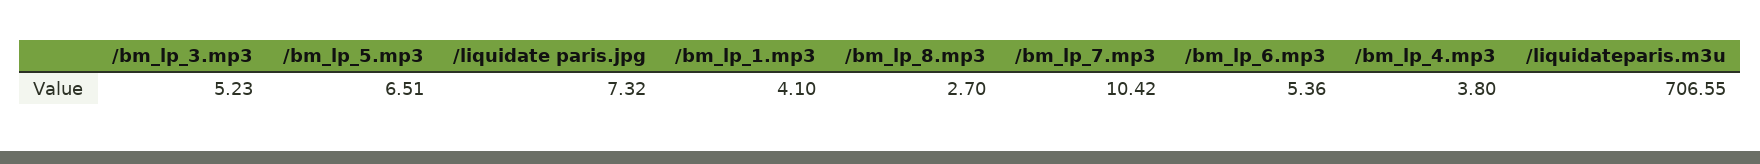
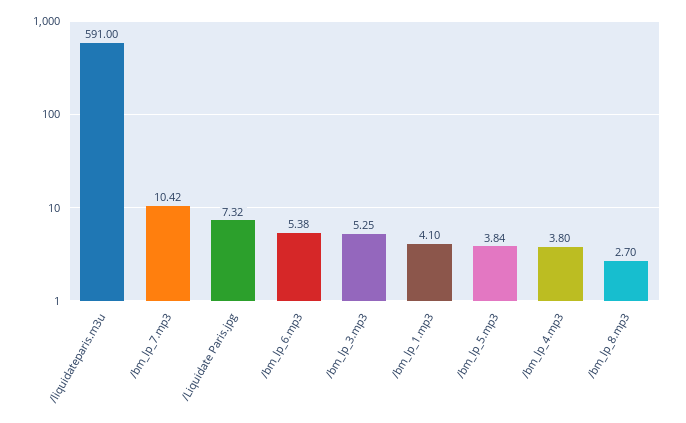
/bm_lp_3.mp3: 5.23 -> 5.25
/bm_lp_5.mp3: 6.51 -> 3.84
/bm_lp_6.mp3: 5.36 -> 5.38
/liquidateparis.m3u: 706.55 -> 591

